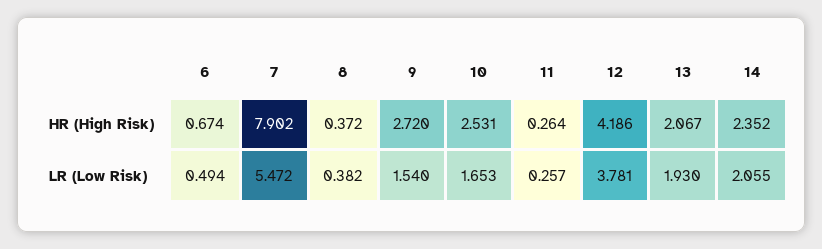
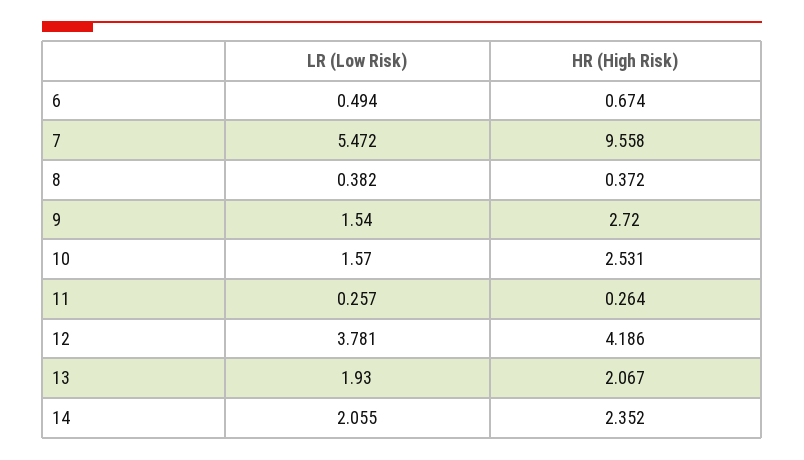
7, HR (High Risk): 7.902 -> 9.558
10, LR (Low Risk): 1.653 -> 1.57

